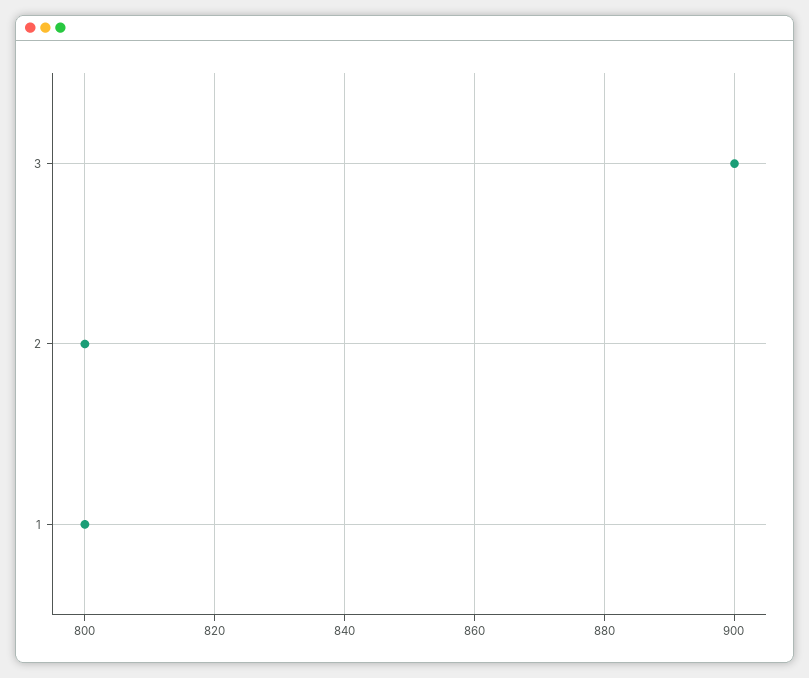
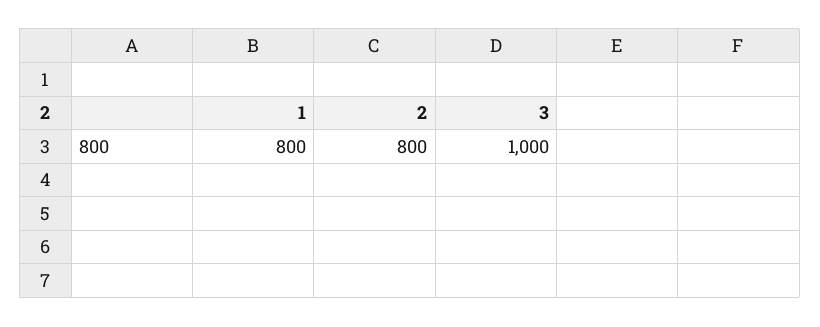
3: 900 -> 1000

